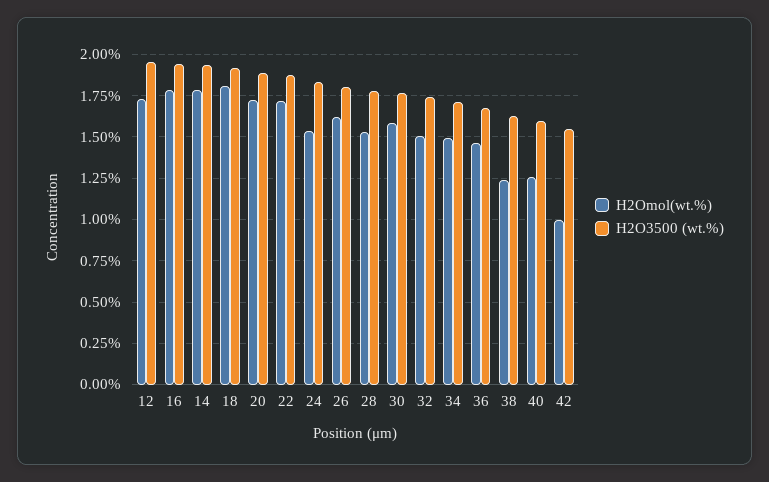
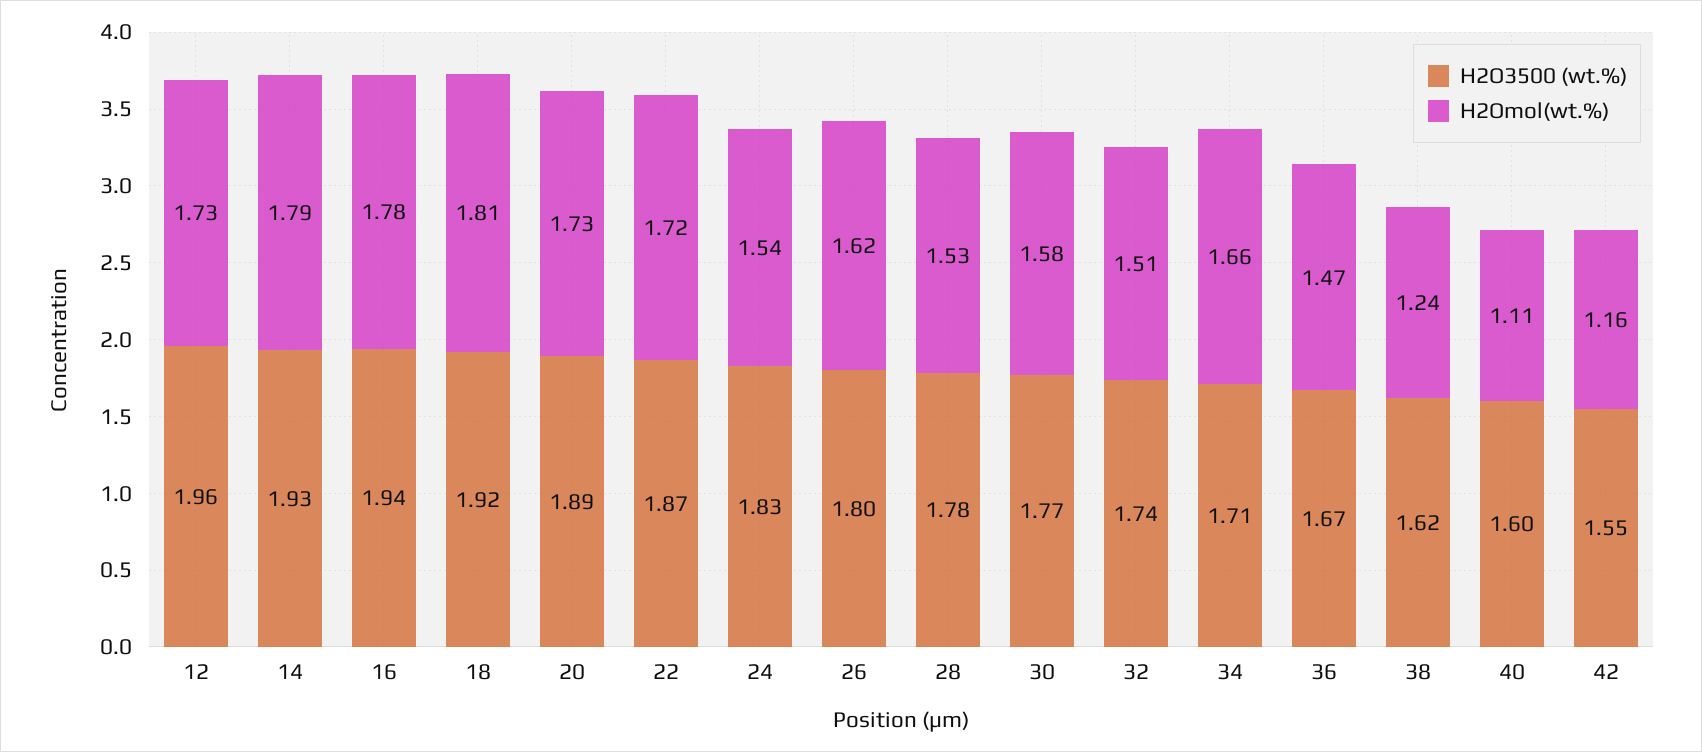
H2Omol(wt.%), 34: 1.5 -> 1.66
H2Omol(wt.%), 40: 1.25 -> 1.11
H2Omol(wt.%), 42: 1 -> 1.16

